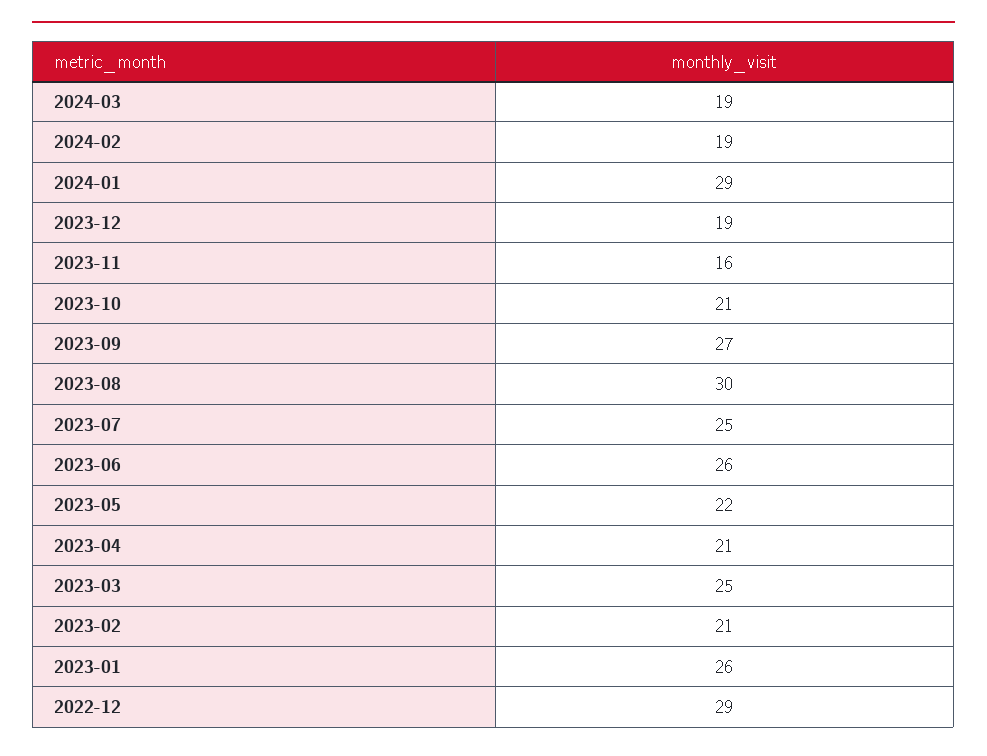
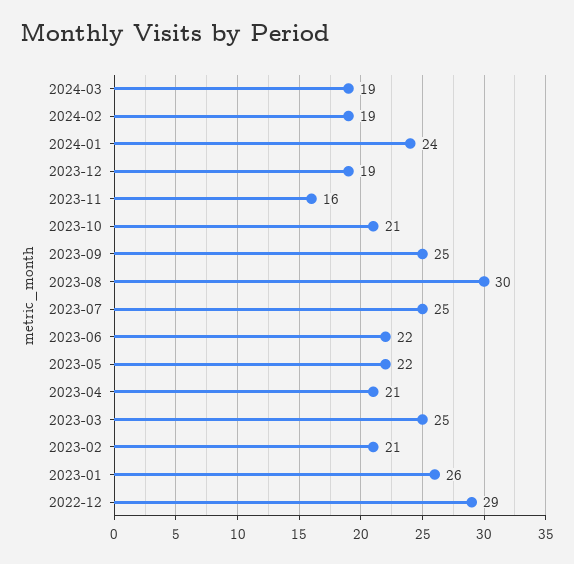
2024-01: 29 -> 24
2023-09: 27 -> 25
2023-06: 26 -> 22

